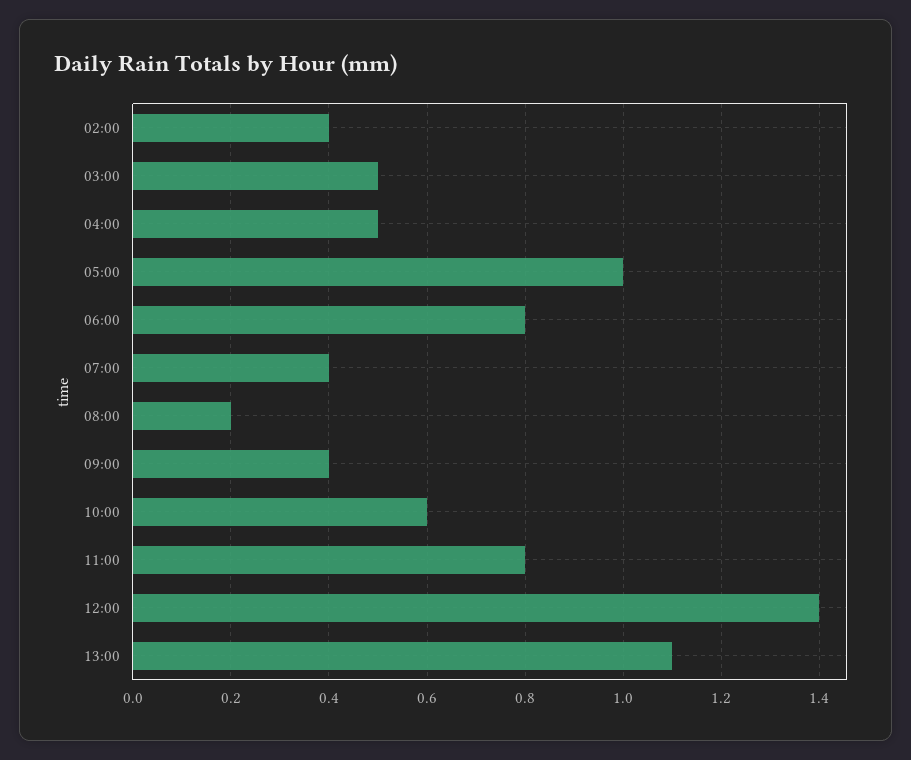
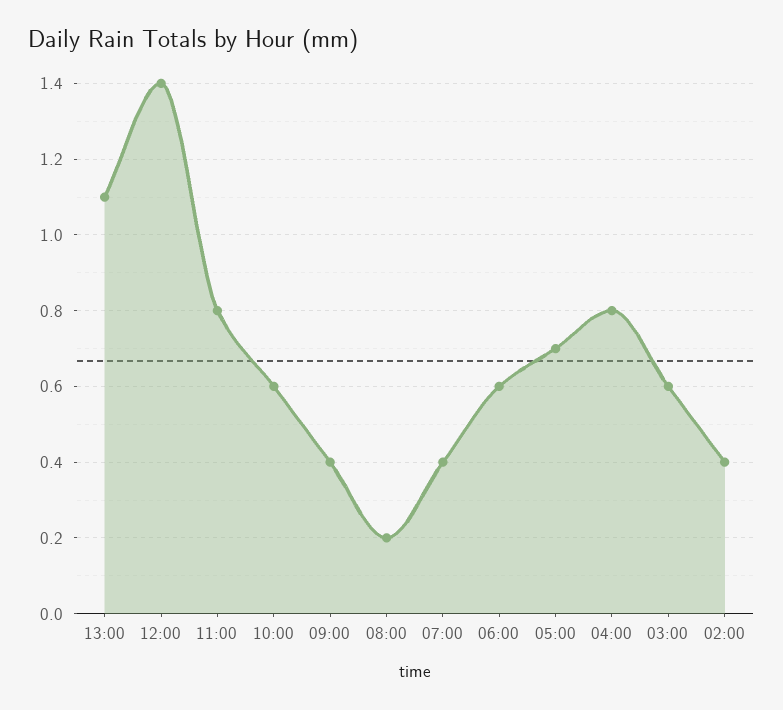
03:00: 0.5 -> 0.6
04:00: 0.5 -> 0.8
05:00: 1 -> 0.7
06:00: 0.8 -> 0.6

